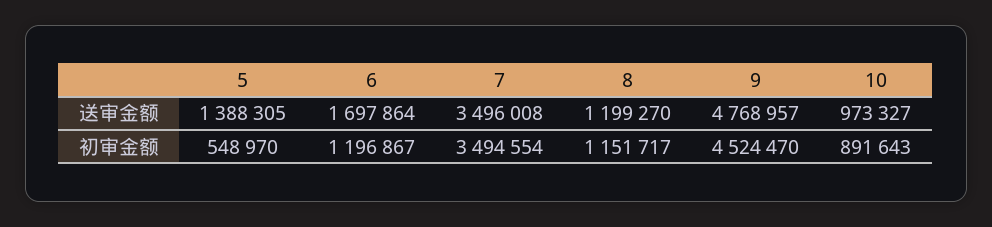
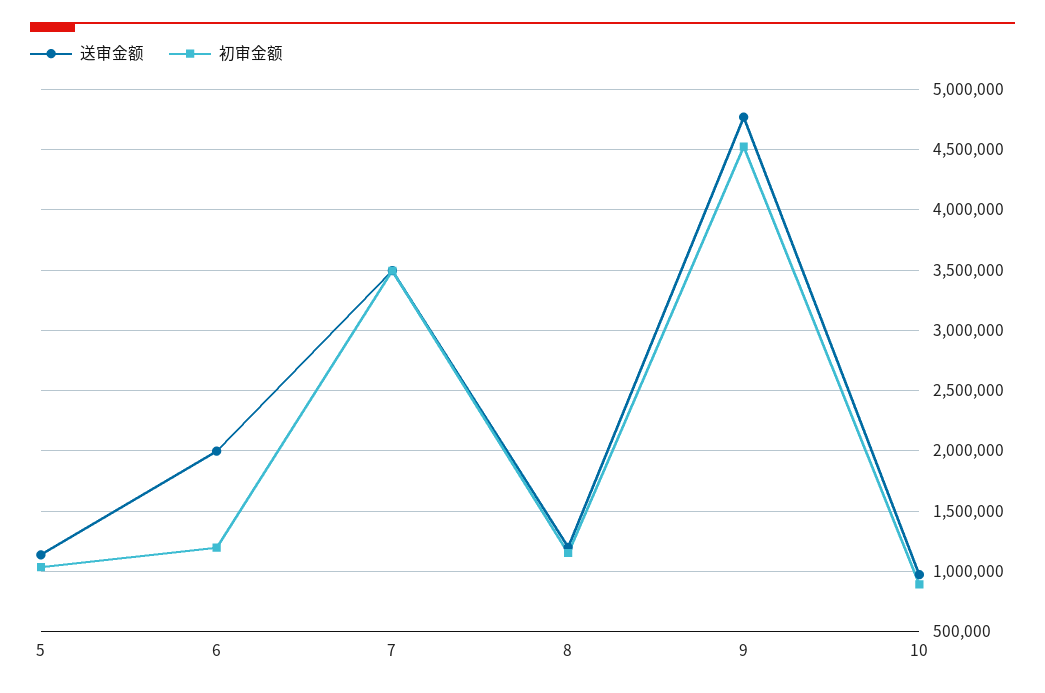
送审金额, 5: 1388305 -> 1150000
送审金额, 6: 1697864 -> 2000000
初审金额, 5: 548970 -> 1050000

